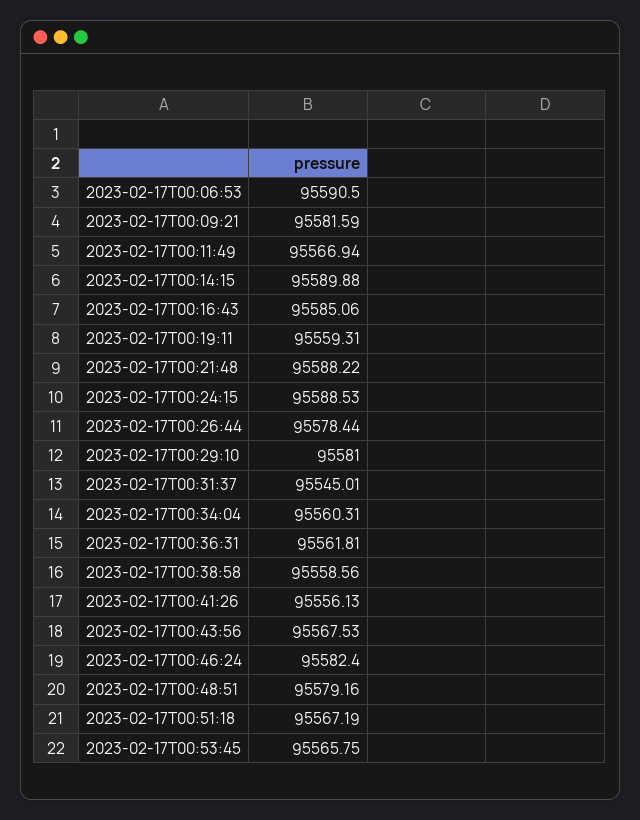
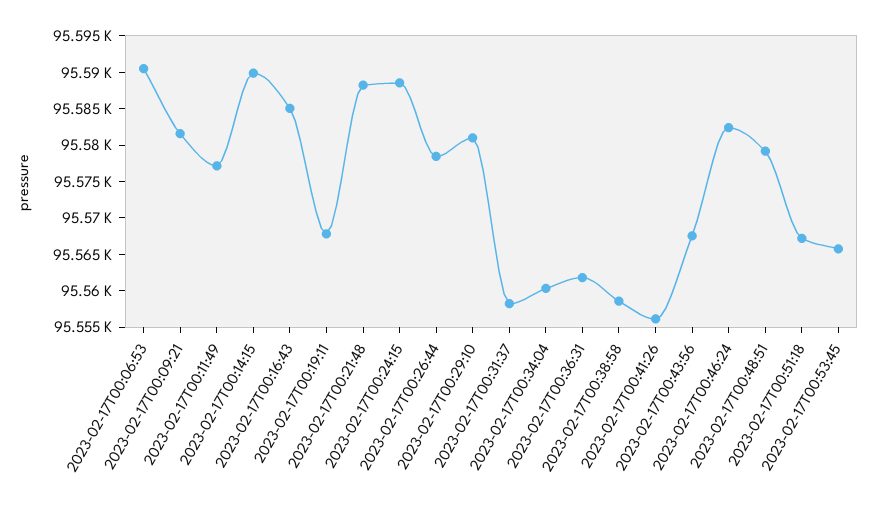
2023-02-17T00:11:49: 95566.94 -> 95577.5
2023-02-17T00:19:11: 95559.31 -> 95567.5
2023-02-17T00:31:37: 95545.01 -> 95557.5

